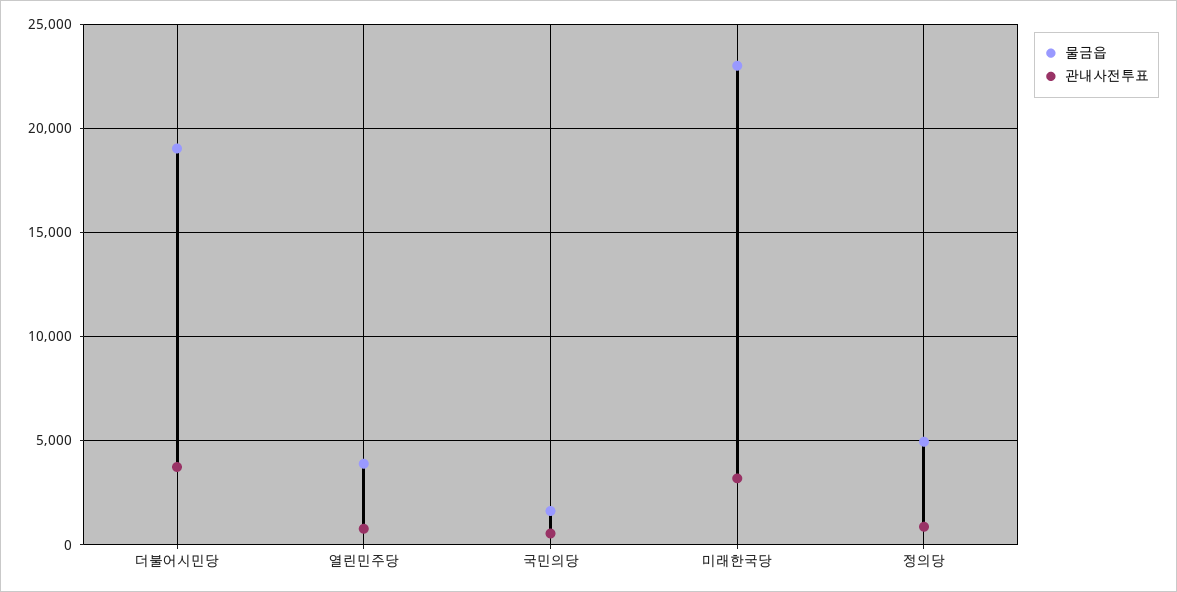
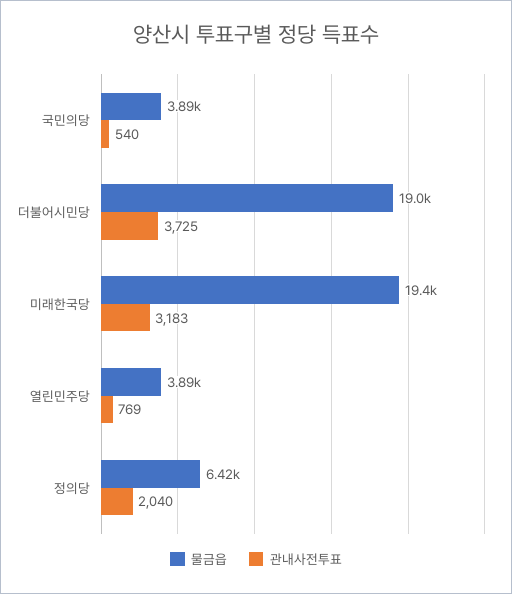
물금읍, 국민의당: 1500 -> 3890
물금읍, 미래한국당: 23000 -> 19400
물금읍, 정의당: 5000 -> 6420
관내사전투표, 정의당: 1000 -> 2040

